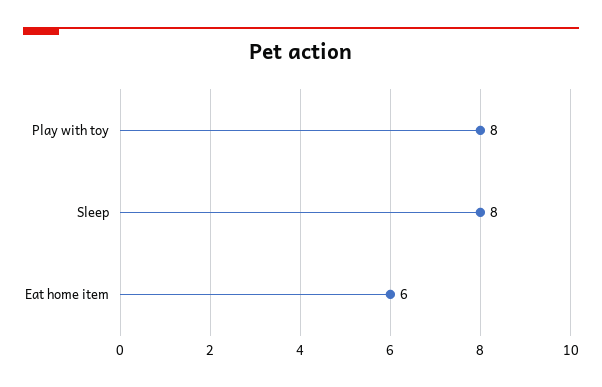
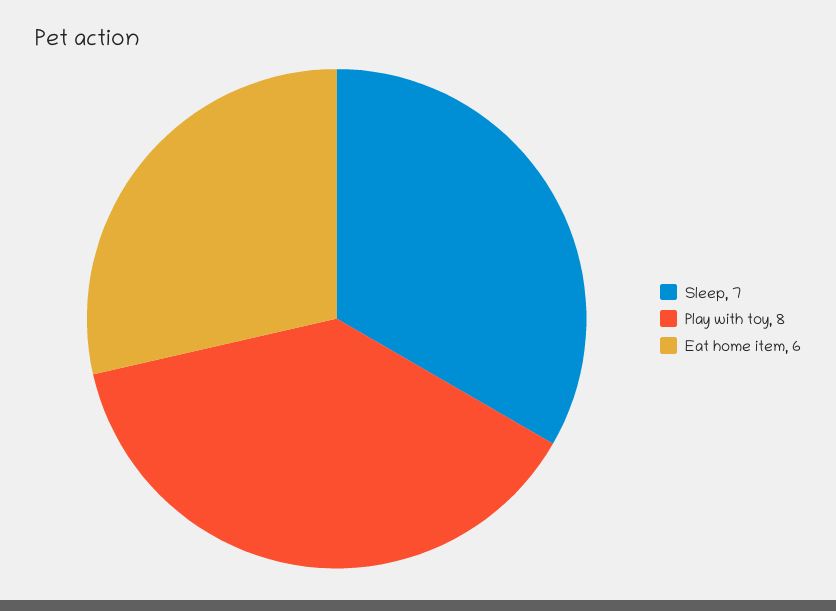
Sleep: 8 -> 7

